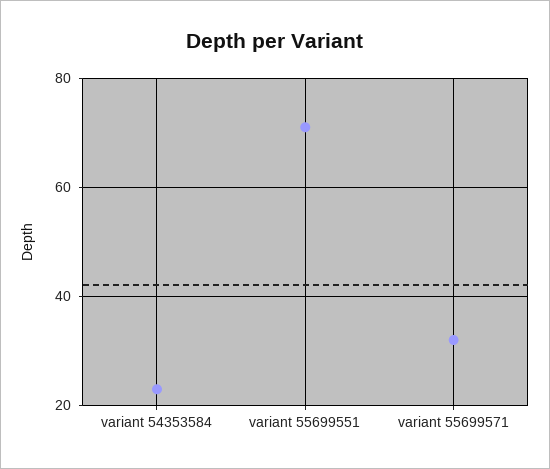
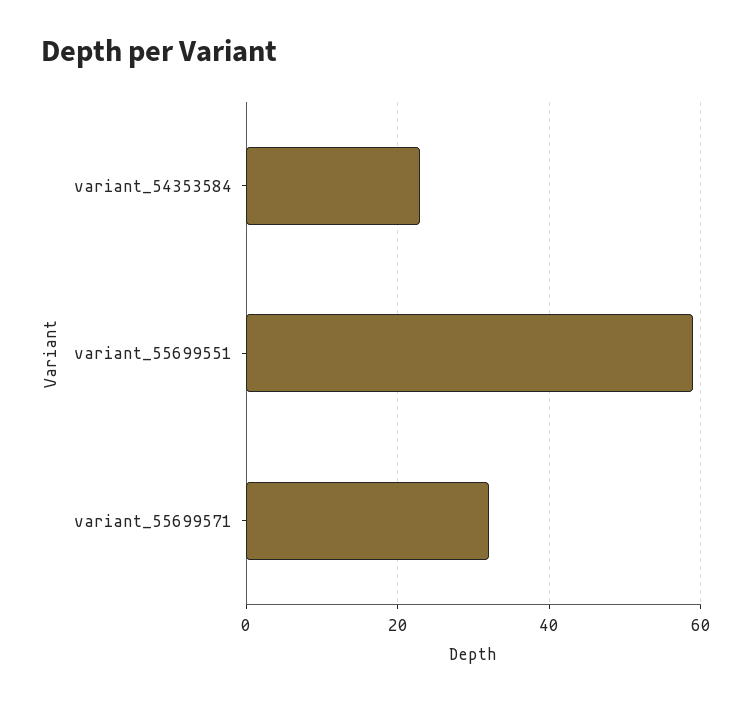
variant 55699551: 70 -> 60

